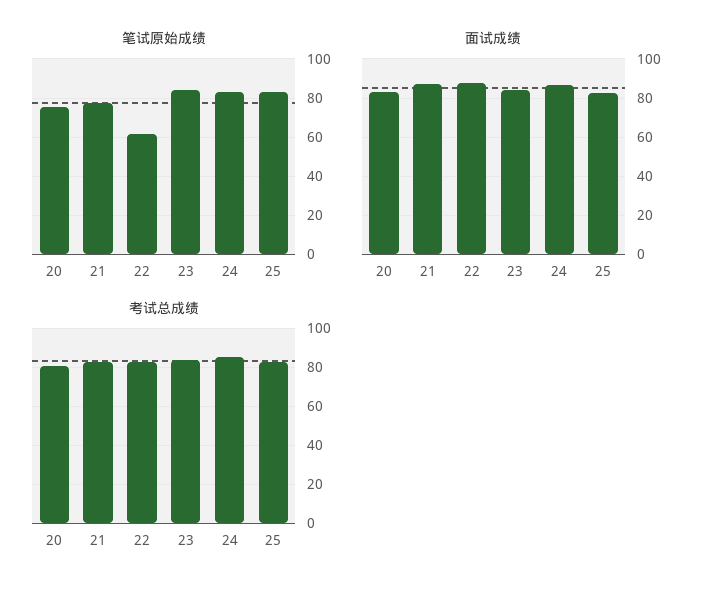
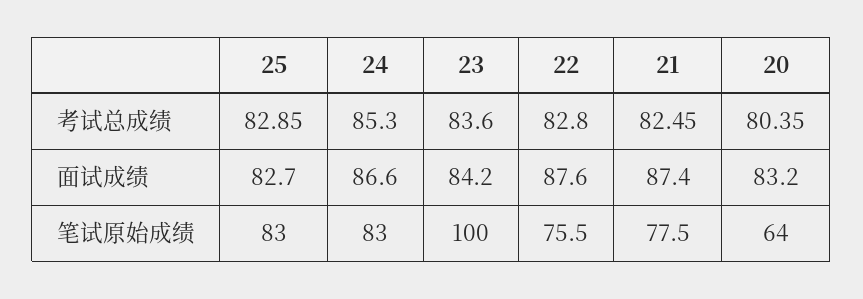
笔试原始成绩, 20: 75 -> 64
笔试原始成绩, 22: 60 -> 75.5
笔试原始成绩, 23: 85 -> 100

